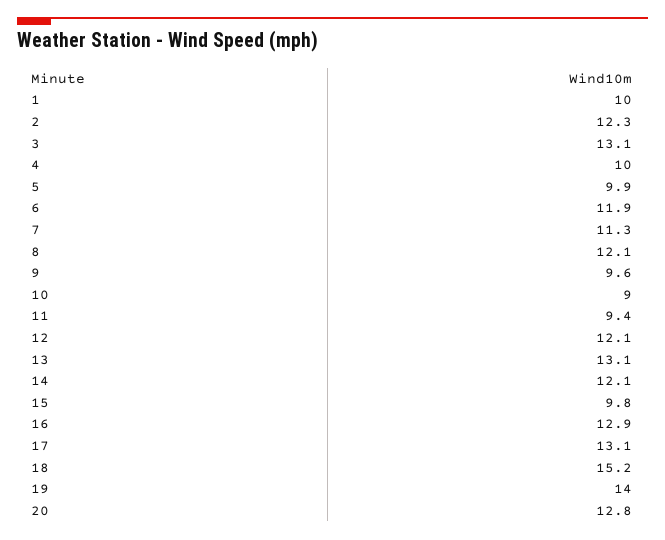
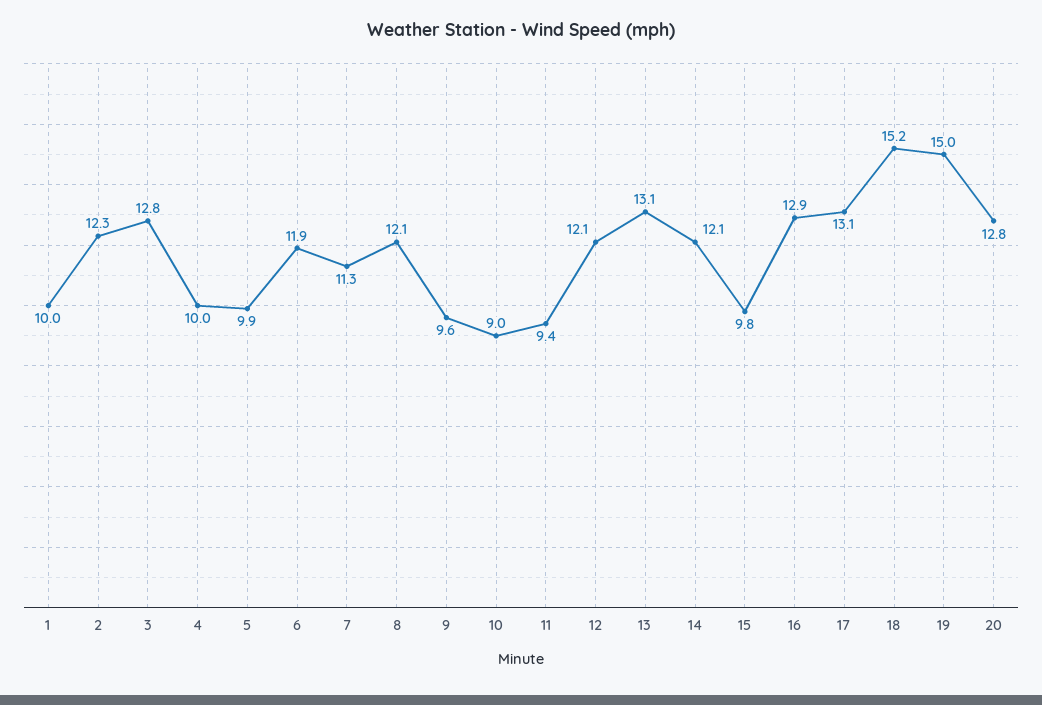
3: 13.1 -> 12.8
19: 14 -> 15

